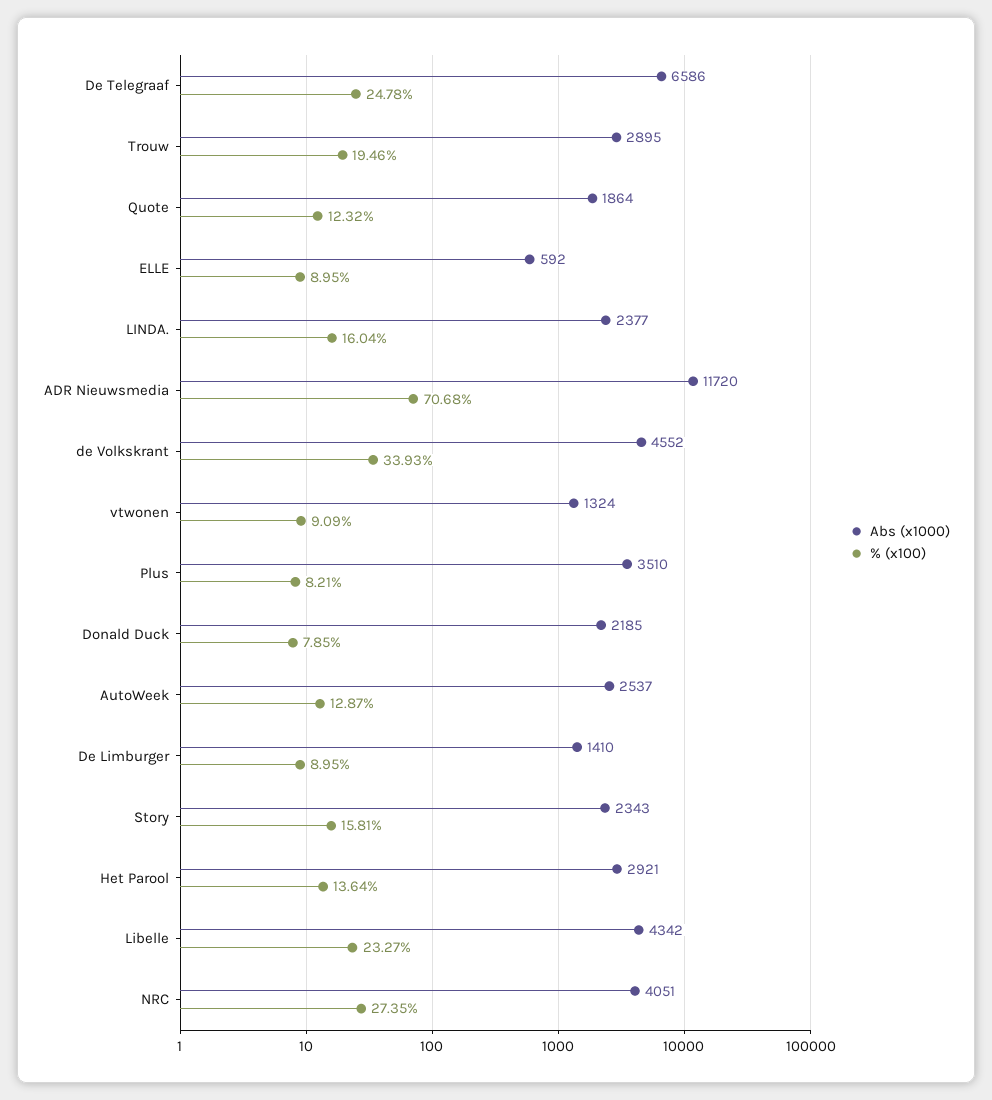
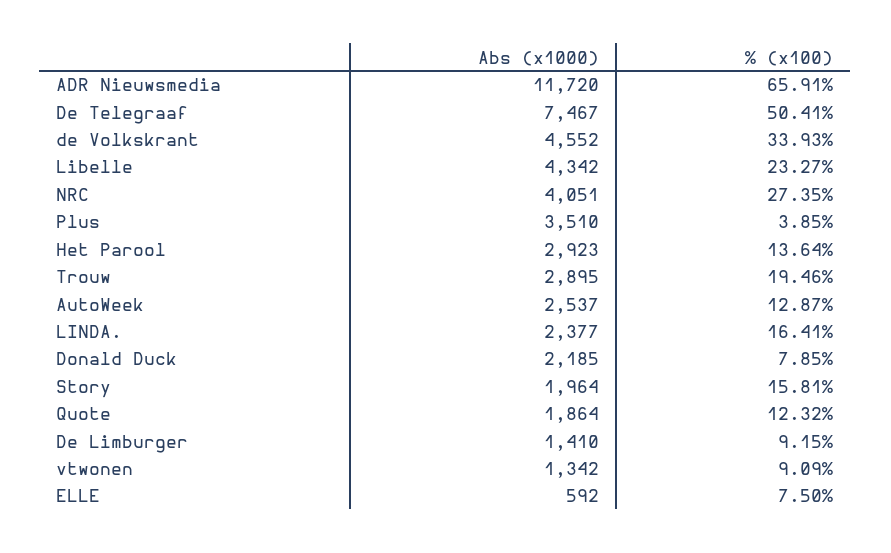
Abs (x1000), De Telegraaf: 6586 -> 7467
% (x100), De Telegraaf: 24.78 -> 50.41
% (x100), ELLE: 8.95 -> 7.5
% (x100), LINDA.: 16.04 -> 16.41
% (x100), ADR Nieuwsmedia: 70.68 -> 65.91
Abs (x1000), vtwonen: 1324 -> 1342
% (x100), Plus: 8.21 -> 3.85
% (x100), De Limburger: 8.95 -> 9.15
Abs (x1000), Story: 2343 -> 1964
Abs (x1000), Het Parool: 2921 -> 2923

